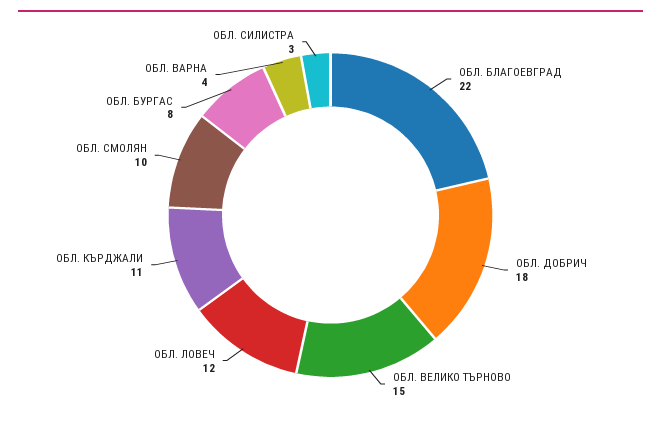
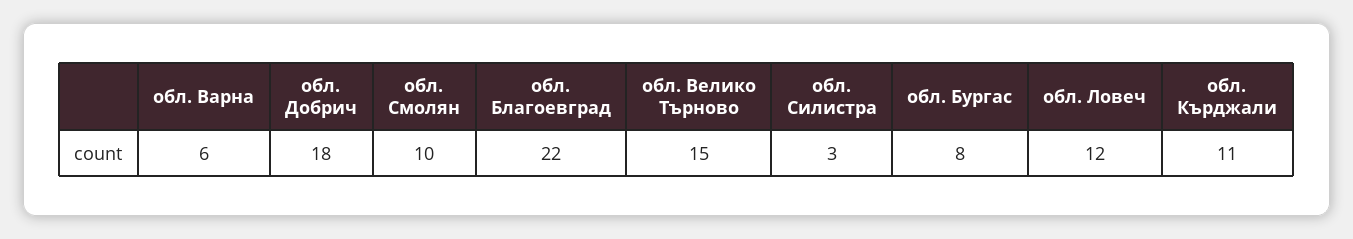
ОБЛ. ВАРНА: 4 -> 6

